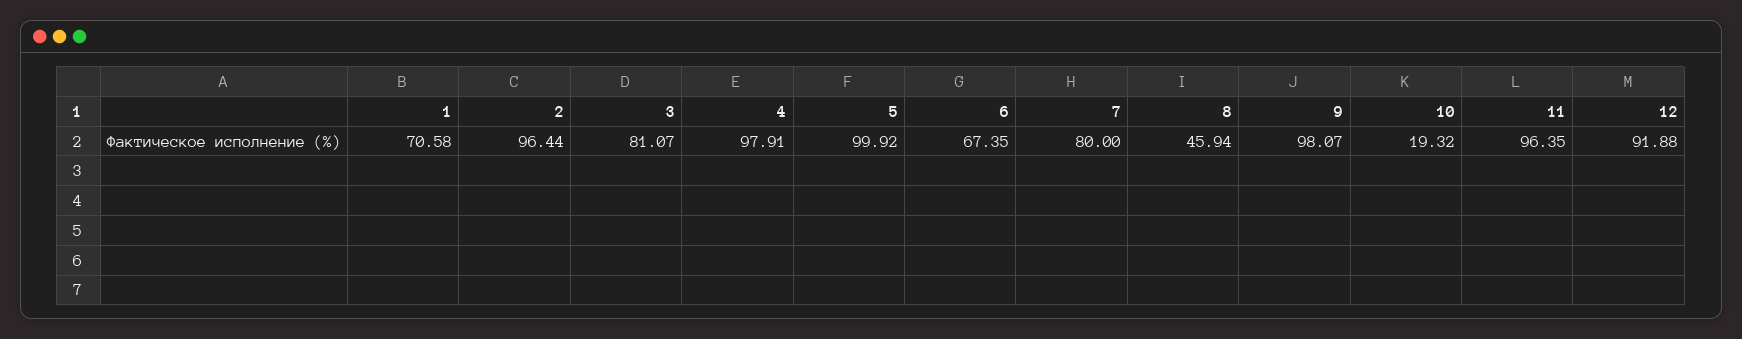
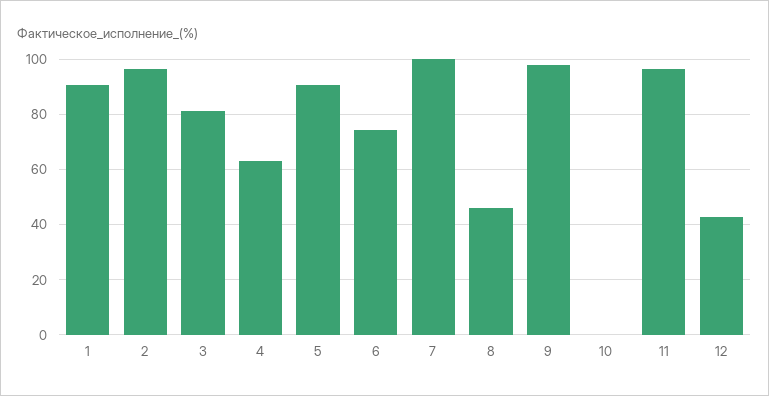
1: 70.58 -> 90
4: 97.91 -> 62.5
5: 99.92 -> 90
6: 67.35 -> 75
7: 80 -> 100
10: 19.32 -> 0
12: 91.88 -> 42.5

